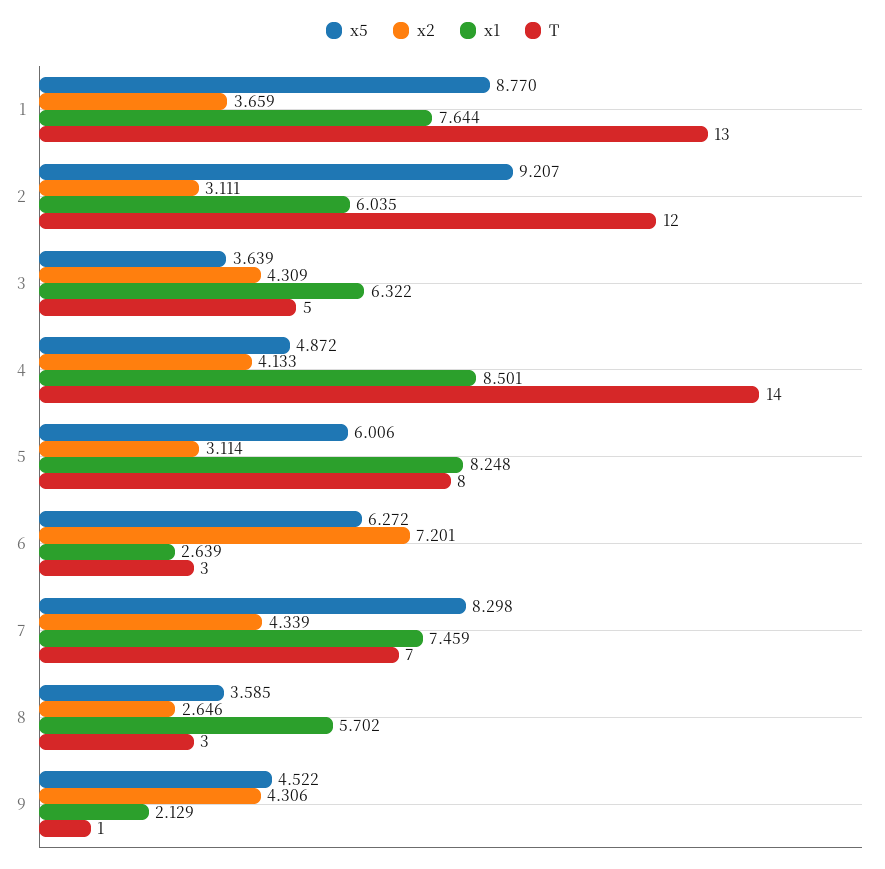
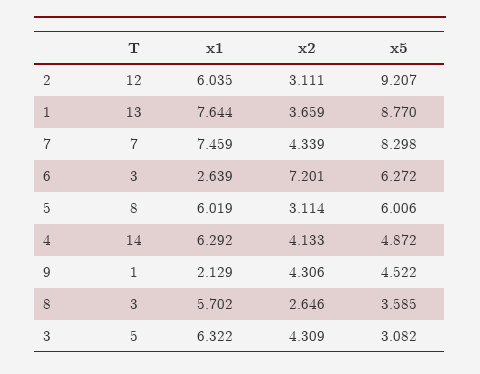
x5, 3: 3.639 -> 3.082
x1, 4: 8.501 -> 6.292
x1, 5: 8.248 -> 6.019

